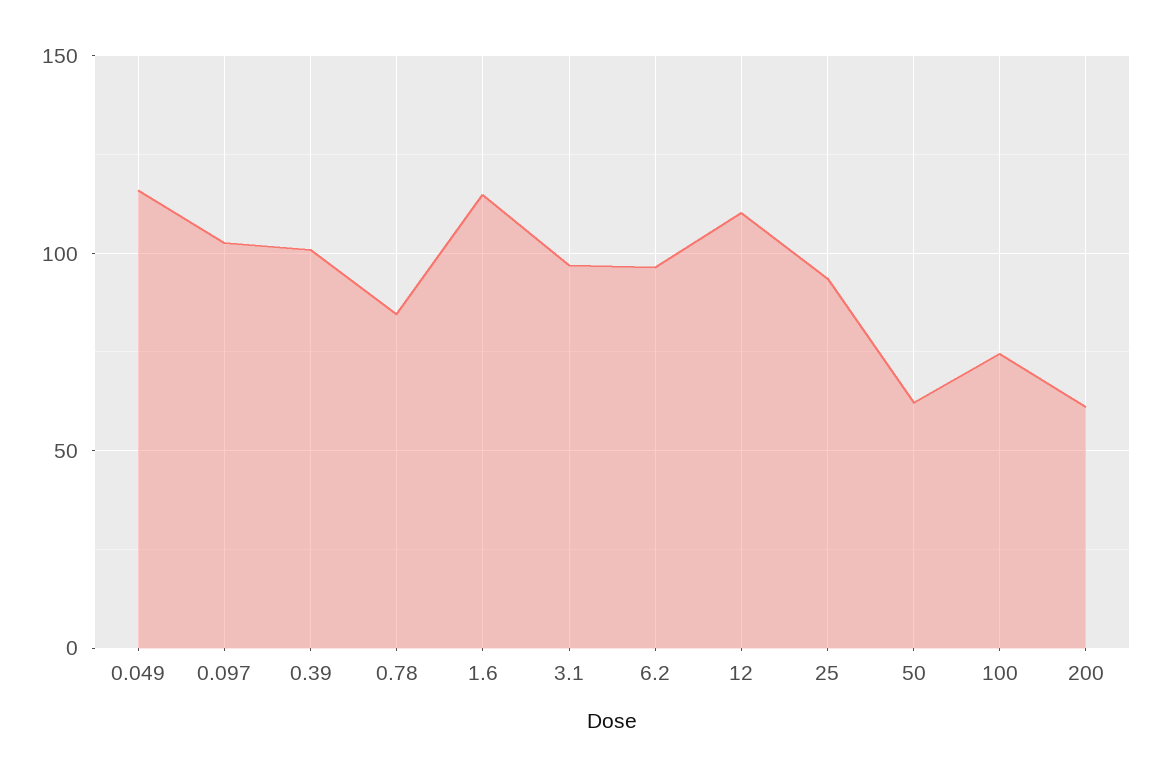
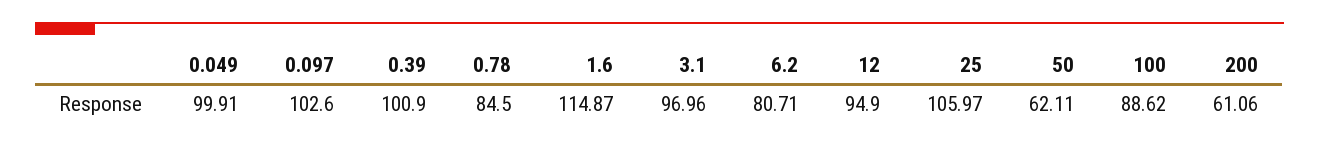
0.049: 115 -> 99.91
6.2: 95 -> 80.71
12: 110 -> 94.9
25: 95 -> 105.97
100: 75 -> 88.62

